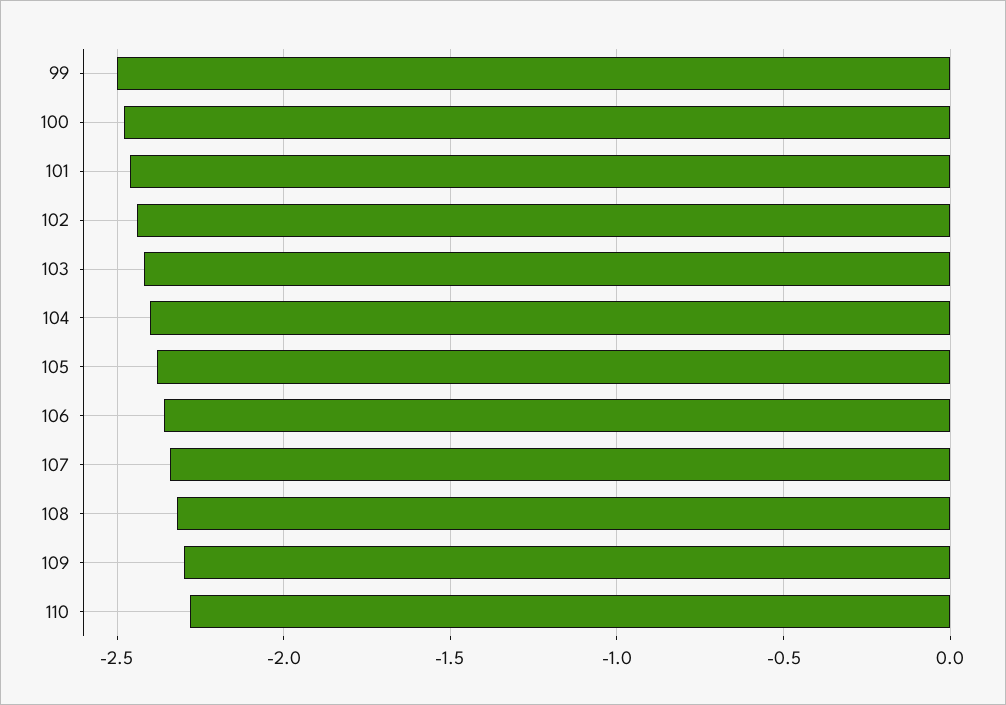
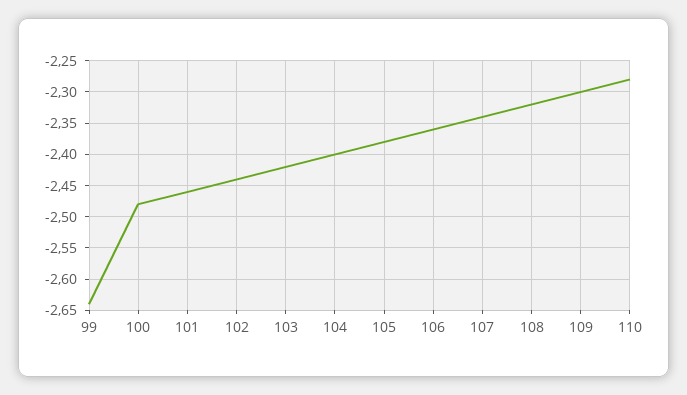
99: -2.5 -> -2.64

